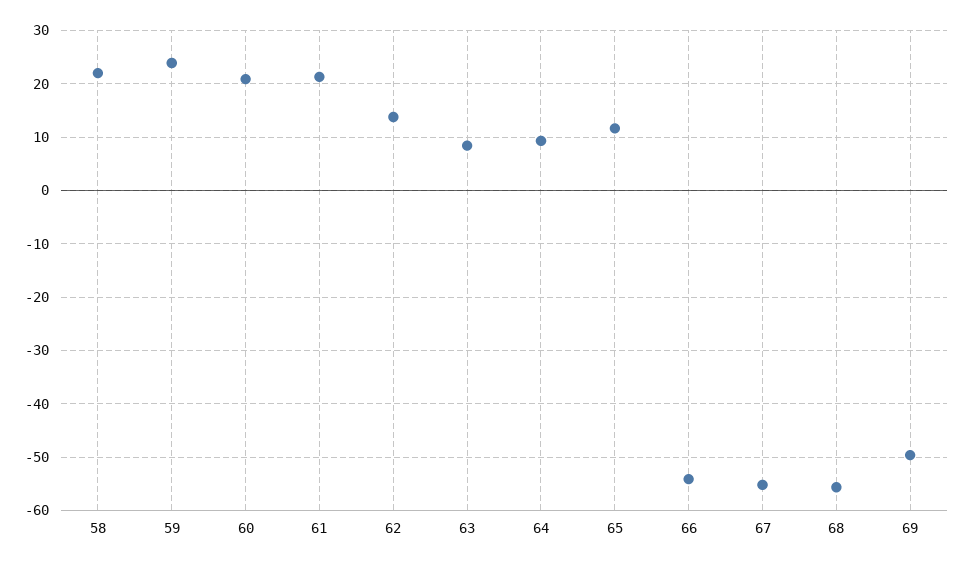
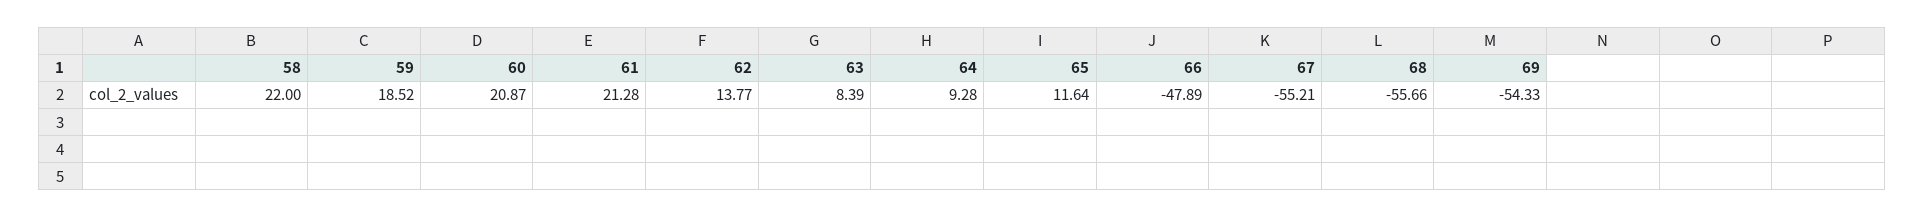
59: 24 -> 18.52
66: -54 -> -47.89
69: -50 -> -54.33

